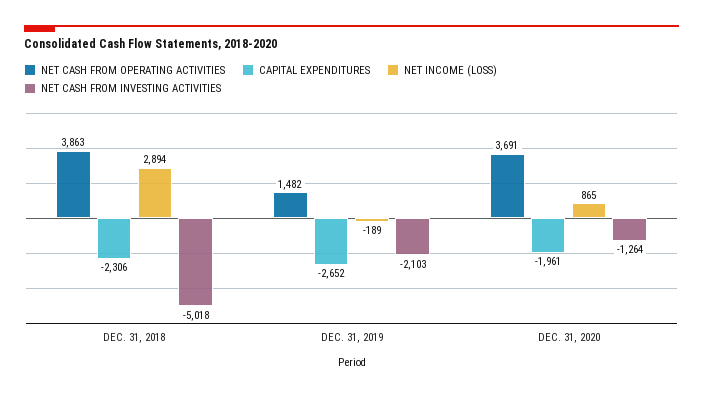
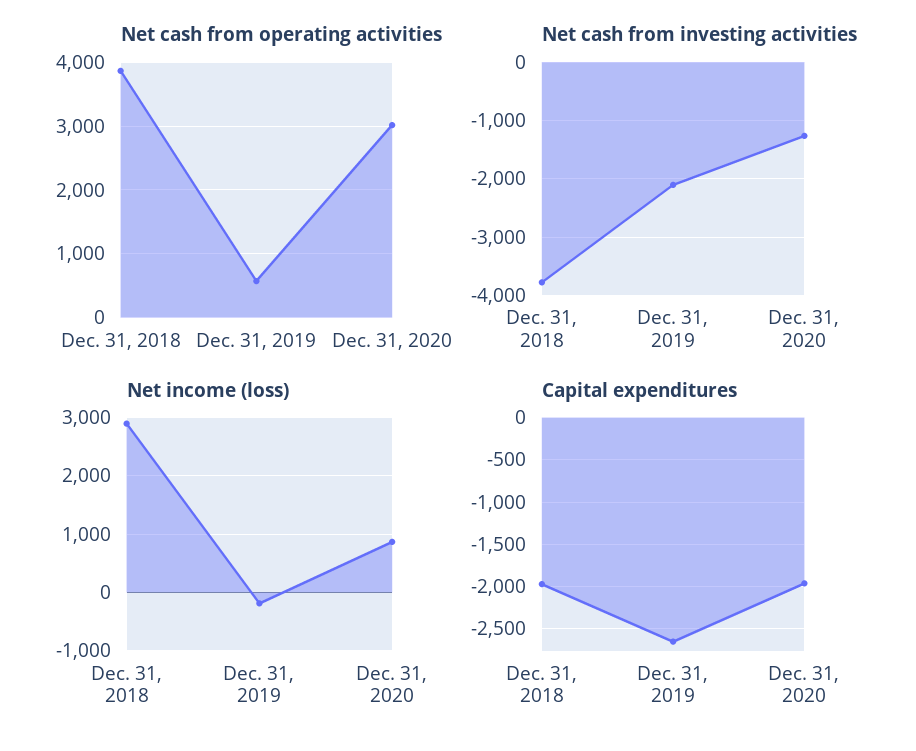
CAPITAL EXPENDITURES, DEC. 31, 2018: -2306 -> -2000
NET CASH FROM INVESTING ACTIVITIES, DEC. 31, 2018: -5018 -> -3800
NET CASH FROM OPERATING ACTIVITIES, DEC. 31, 2019: 1482 -> 600
NET CASH FROM OPERATING ACTIVITIES, DEC. 31, 2020: 3691 -> 3000

